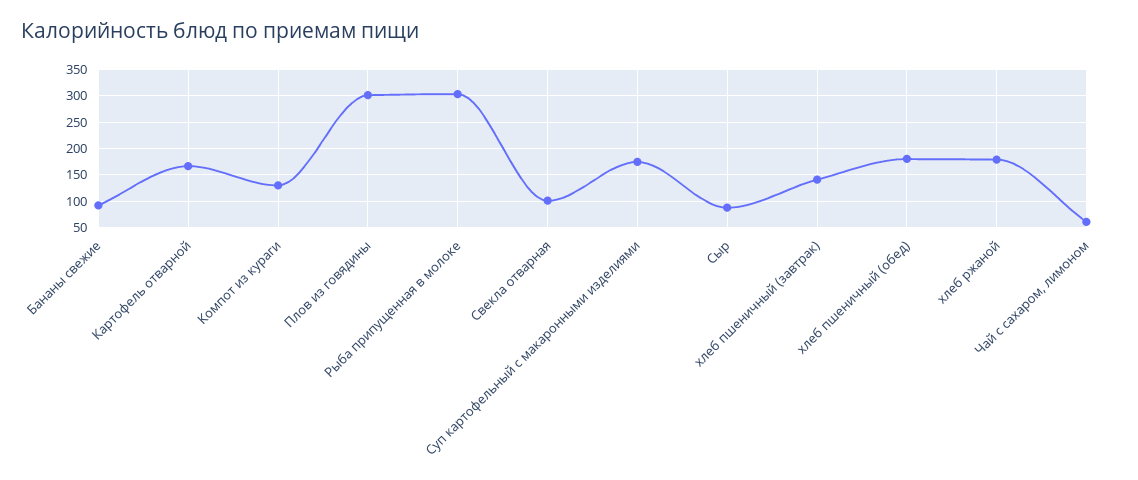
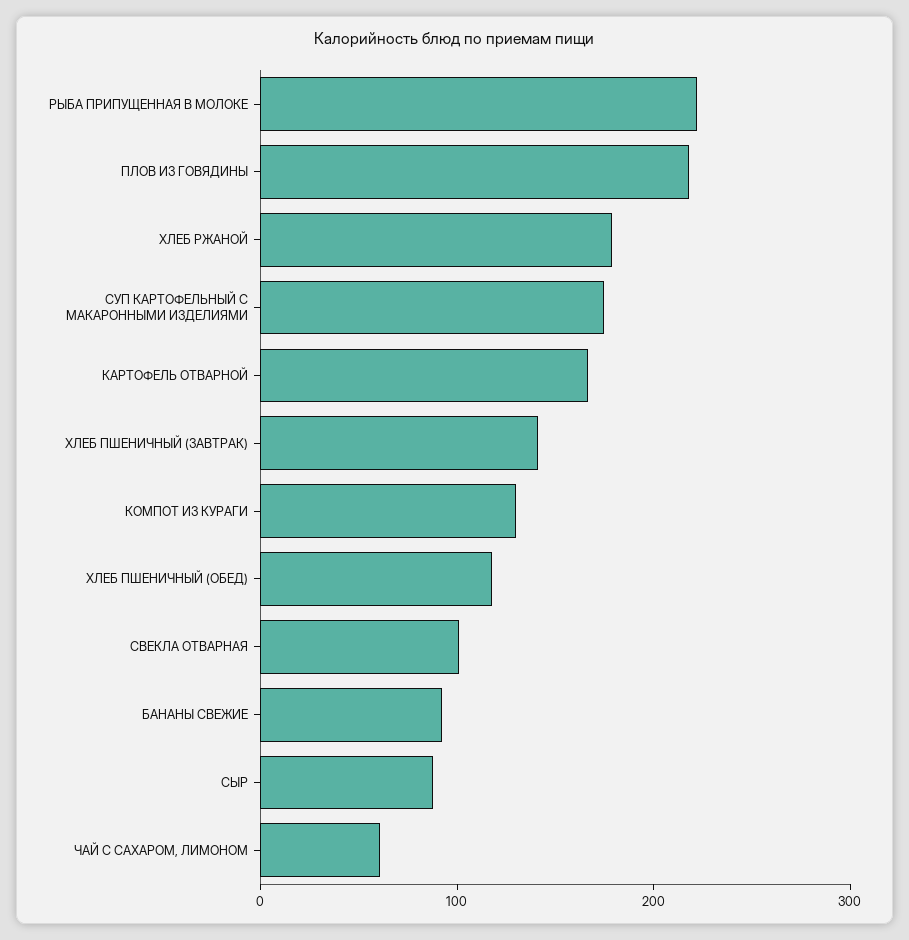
Плов из говядины: 300 -> 220
Рыба припущенная в молоке: 300 -> 220
хлеб пшеничный (обед): 175 -> 120

